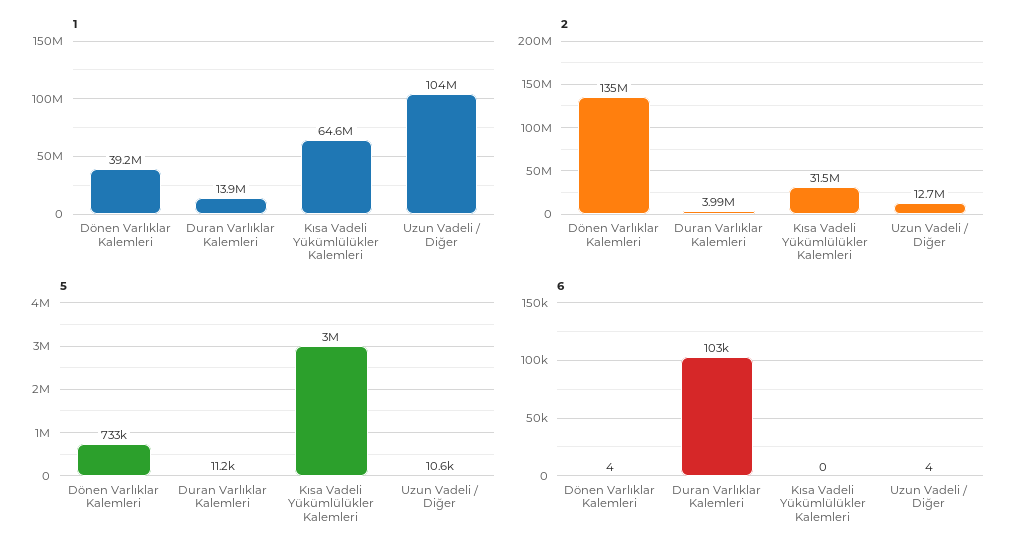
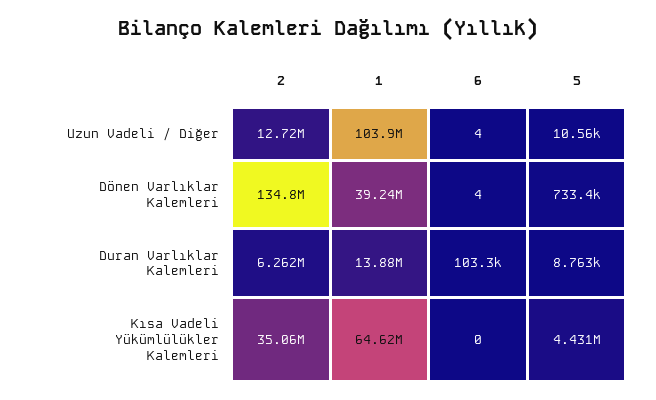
2, Duran Varlıklar Kalemleri: 3990000 -> 6262000
2, Kısa Vadeli Yükümlülükler Kalemleri: 31500000 -> 35060000
5, Duran Varlıklar Kalemleri: 11200 -> 8763
5, Kısa Vadeli Yükümlülükler Kalemleri: 3000000 -> 4431000

